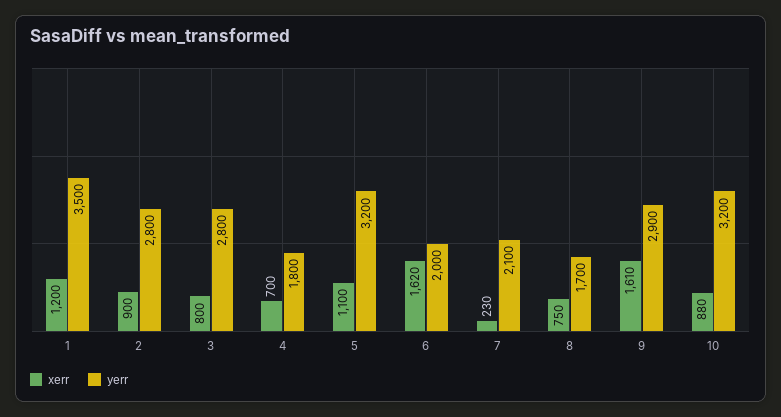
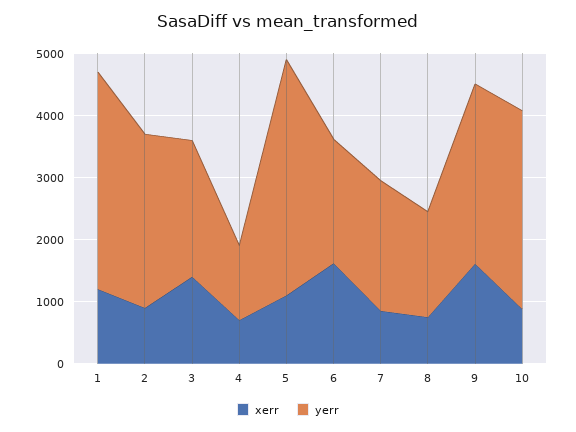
xerr, 3: 800 -> 1400
yerr, 3: 2800 -> 2200
yerr, 4: 1800 -> 1200
yerr, 5: 3200 -> 3800
xerr, 7: 230 -> 800

